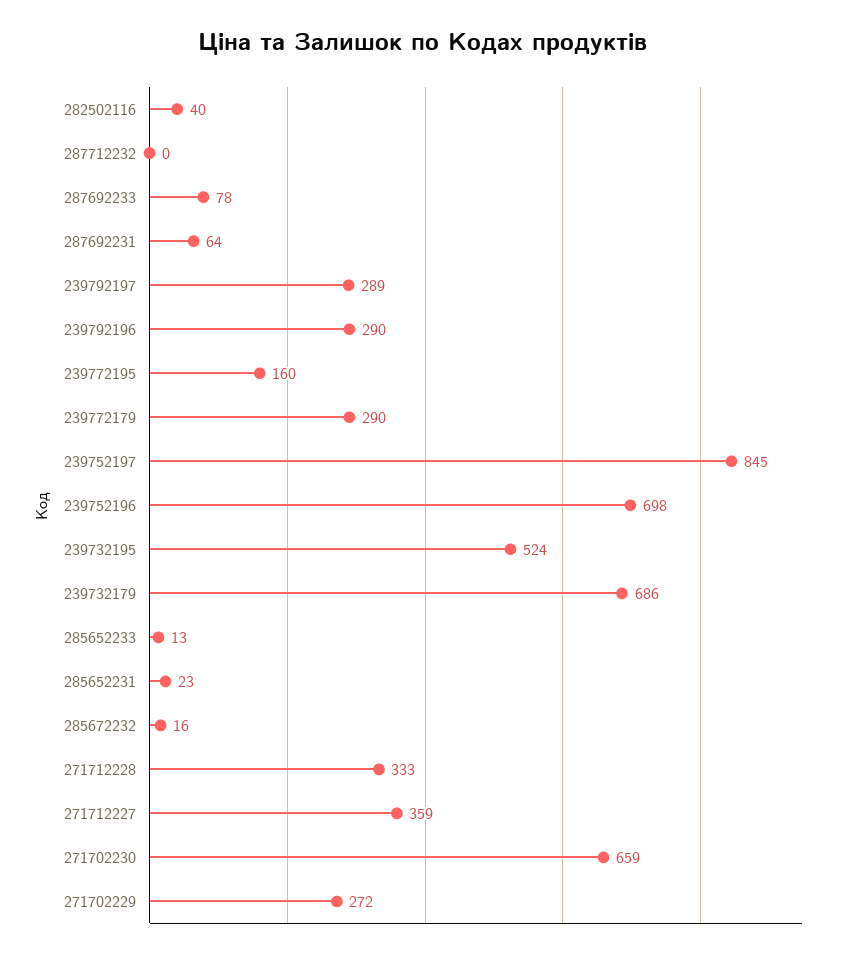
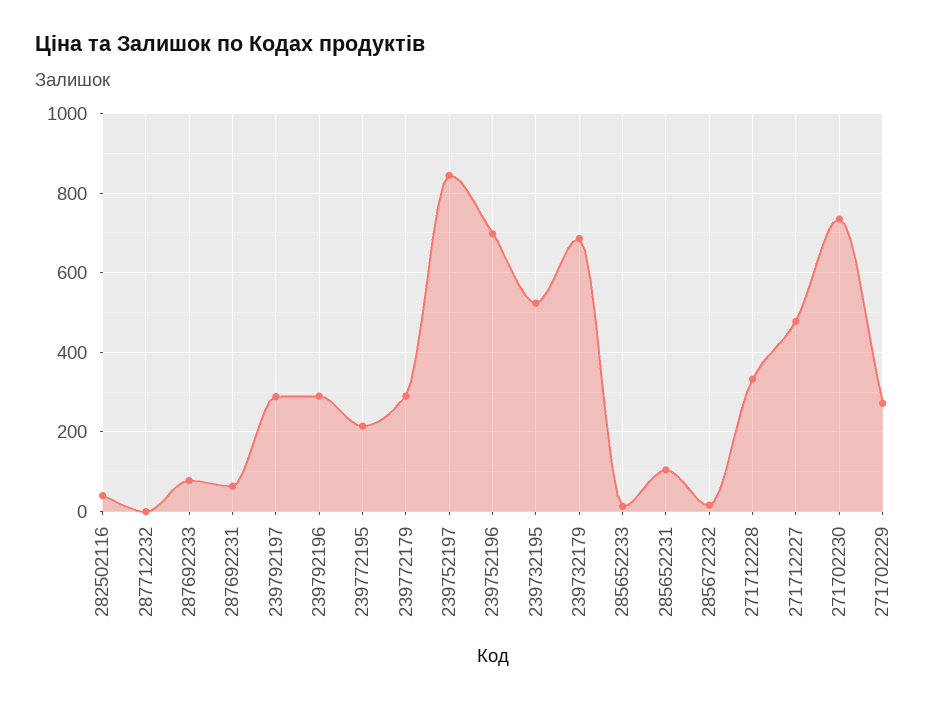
239772195: 160 -> 220
285652231: 23 -> 100
271712227: 359 -> 480
271702230: 659 -> 740

